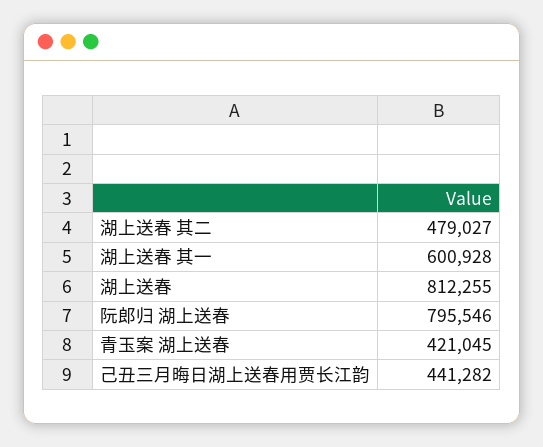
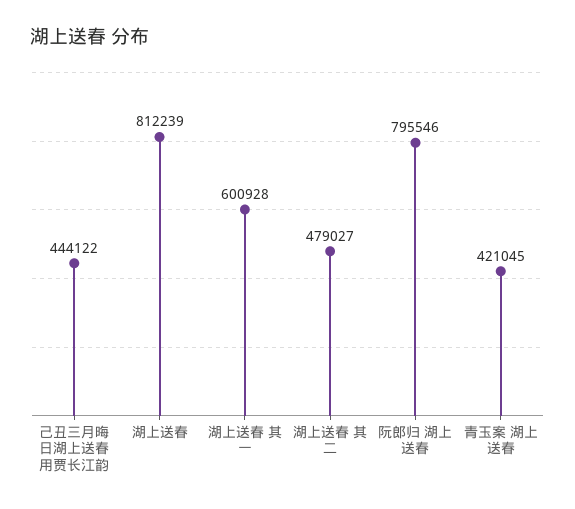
湖上送春: 812255 -> 812239
己丑三月晦日湖上送春用贾长江韵: 441282 -> 444122

